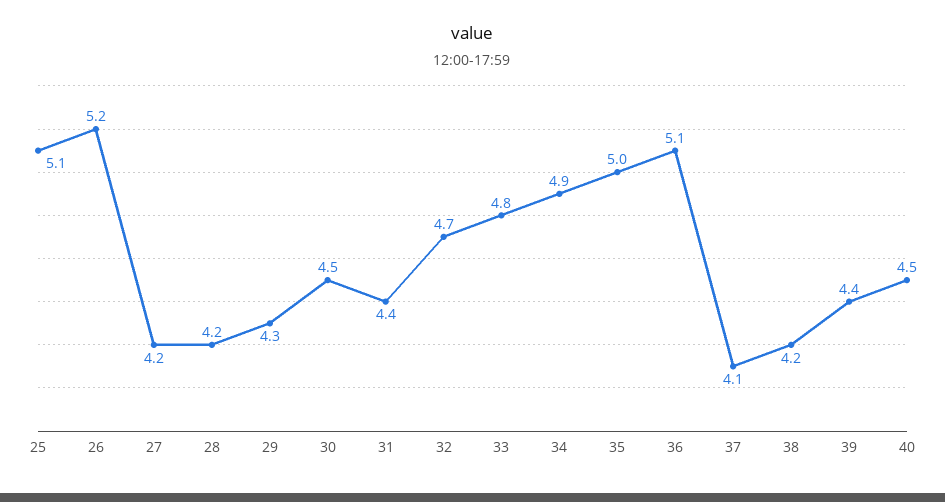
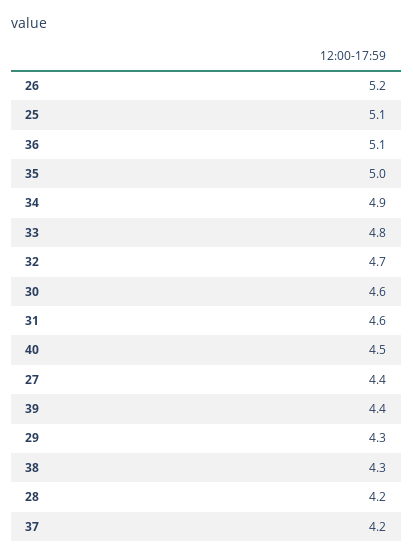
27: 4.2 -> 4.4
30: 4.5 -> 4.6
31: 4.4 -> 4.6
37: 4.1 -> 4.2
38: 4.2 -> 4.3

